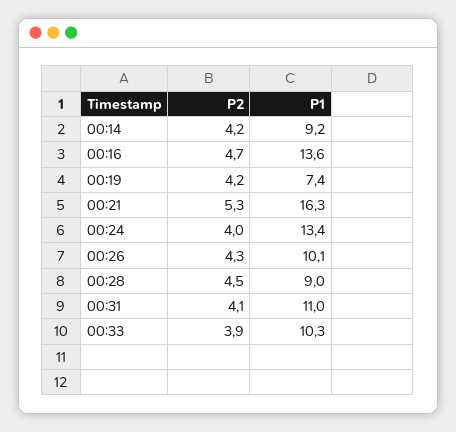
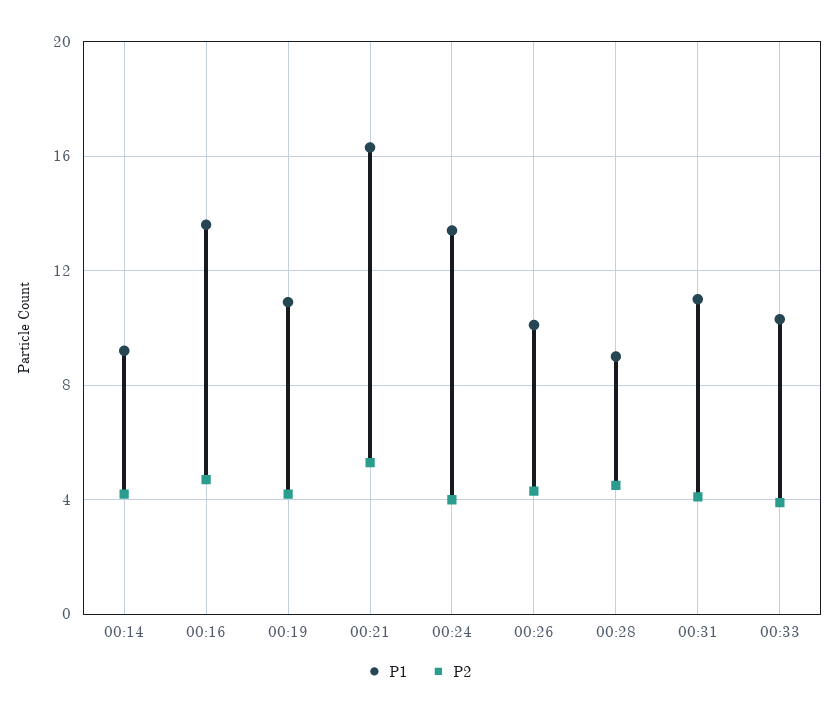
P1, 00:19: 7.4 -> 11

